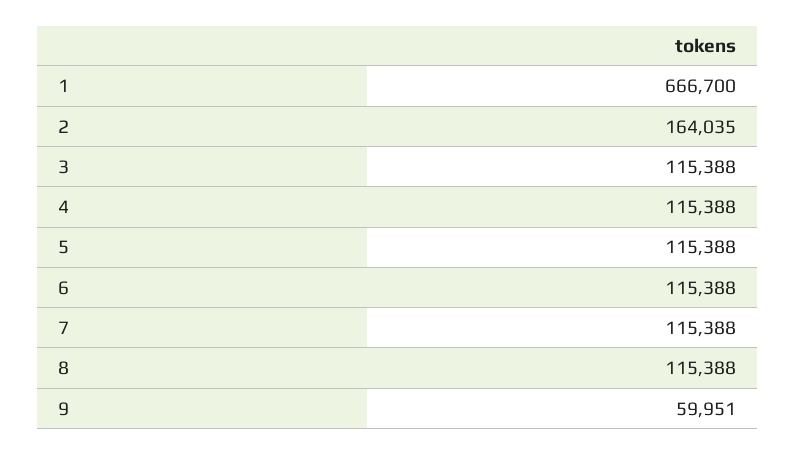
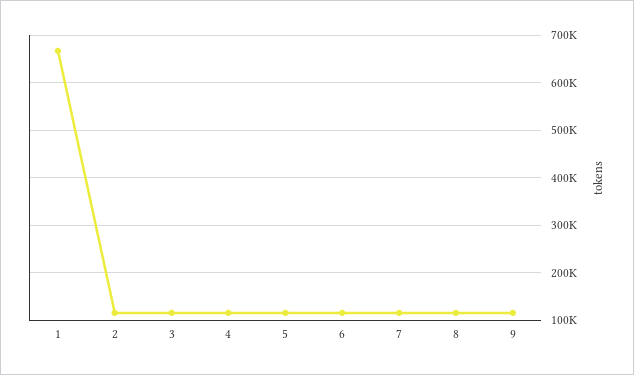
2: 164035 -> 120000
9: 59951 -> 120000

